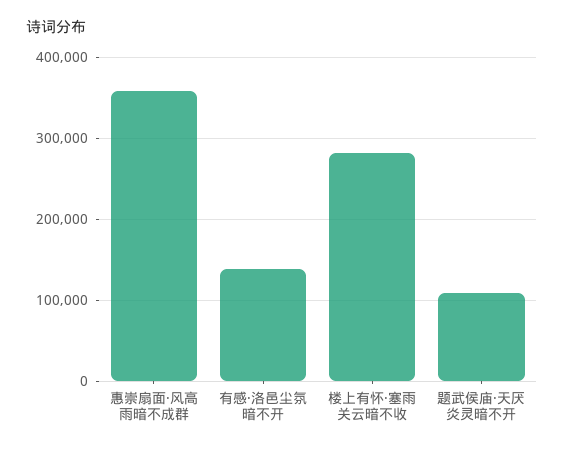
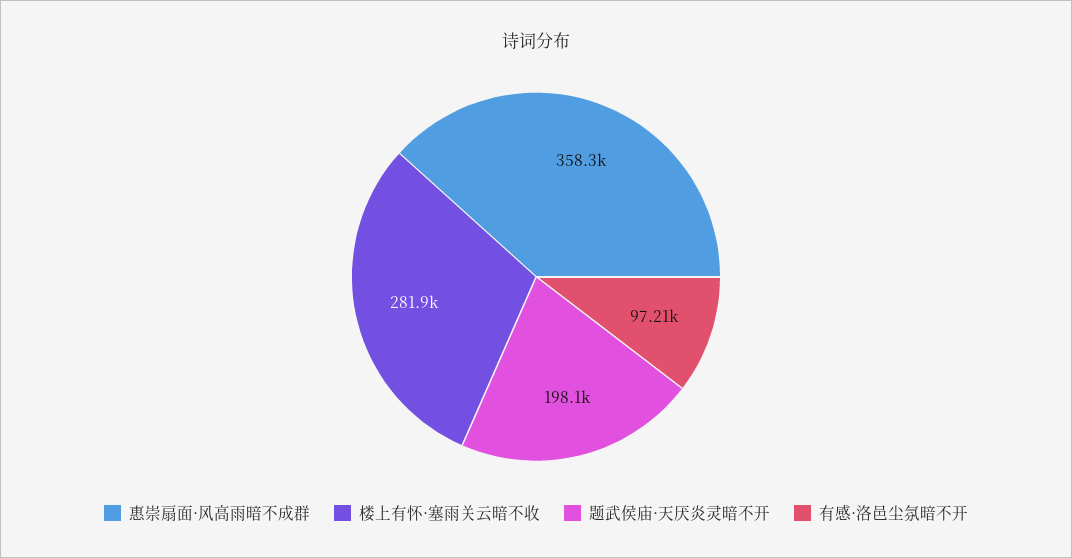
有感·洛邑尘氛暗不开: 140000 -> 97210
题武侯庙·天厌炎灵暗不开: 110000 -> 198100

